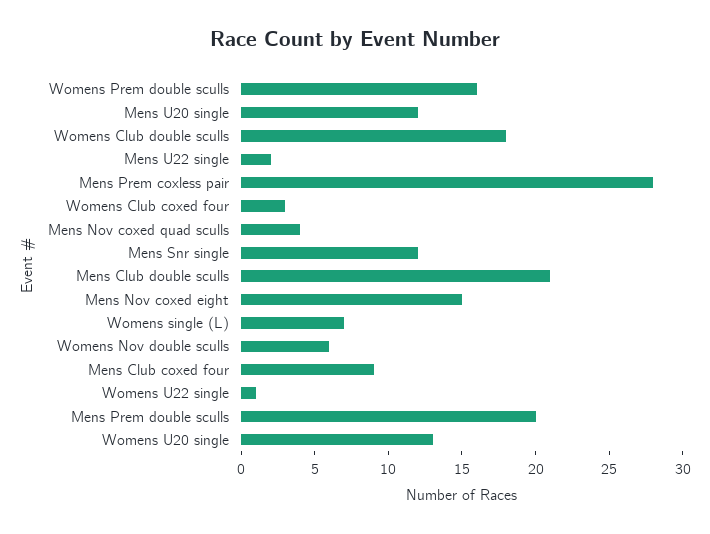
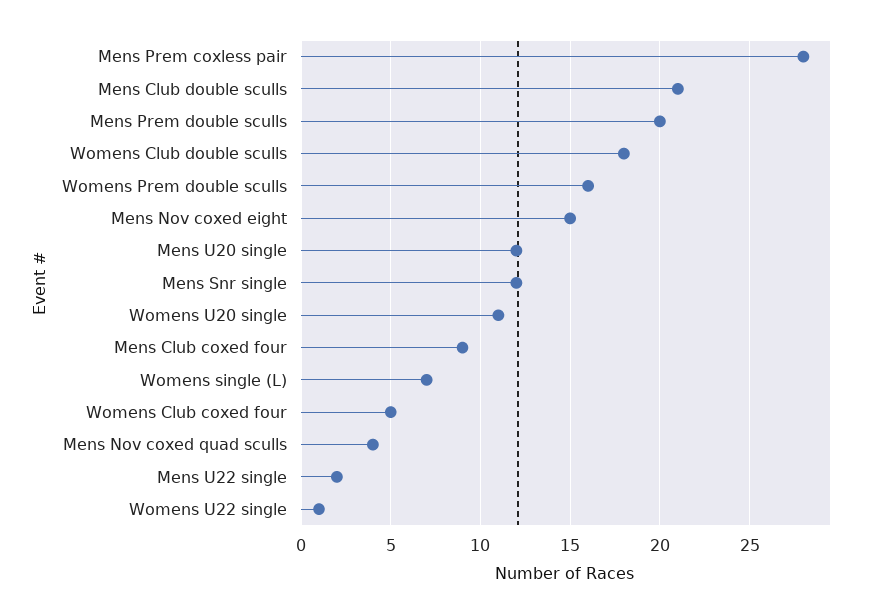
Womens Club coxed four: 3 -> 5
Womens Nov double sculls: 6 -> none
Womens U20 single: 13 -> 11

